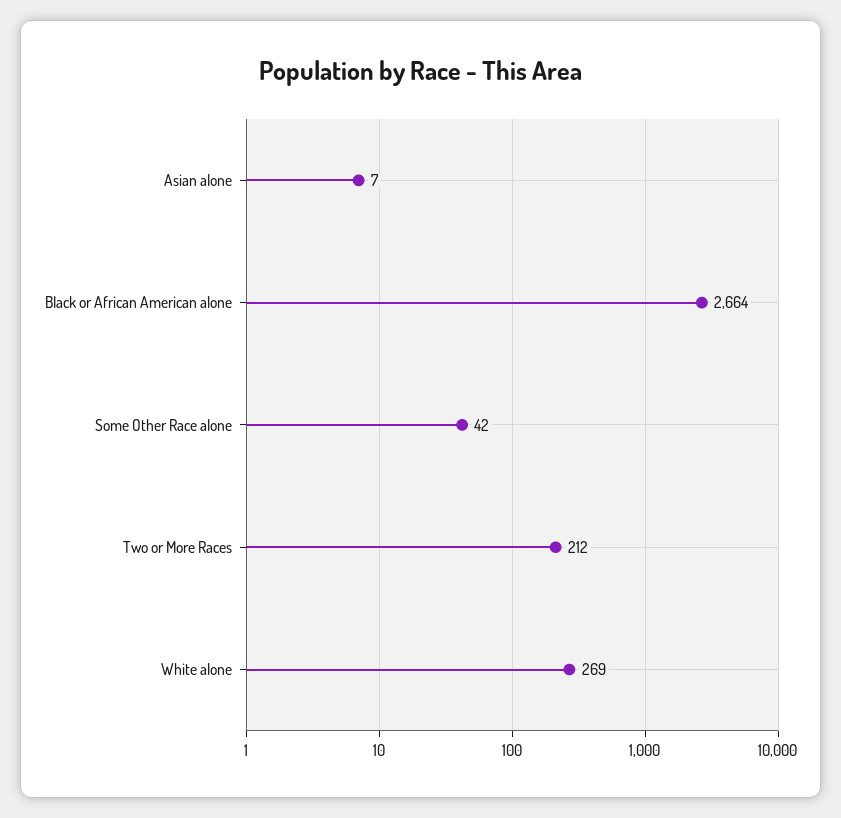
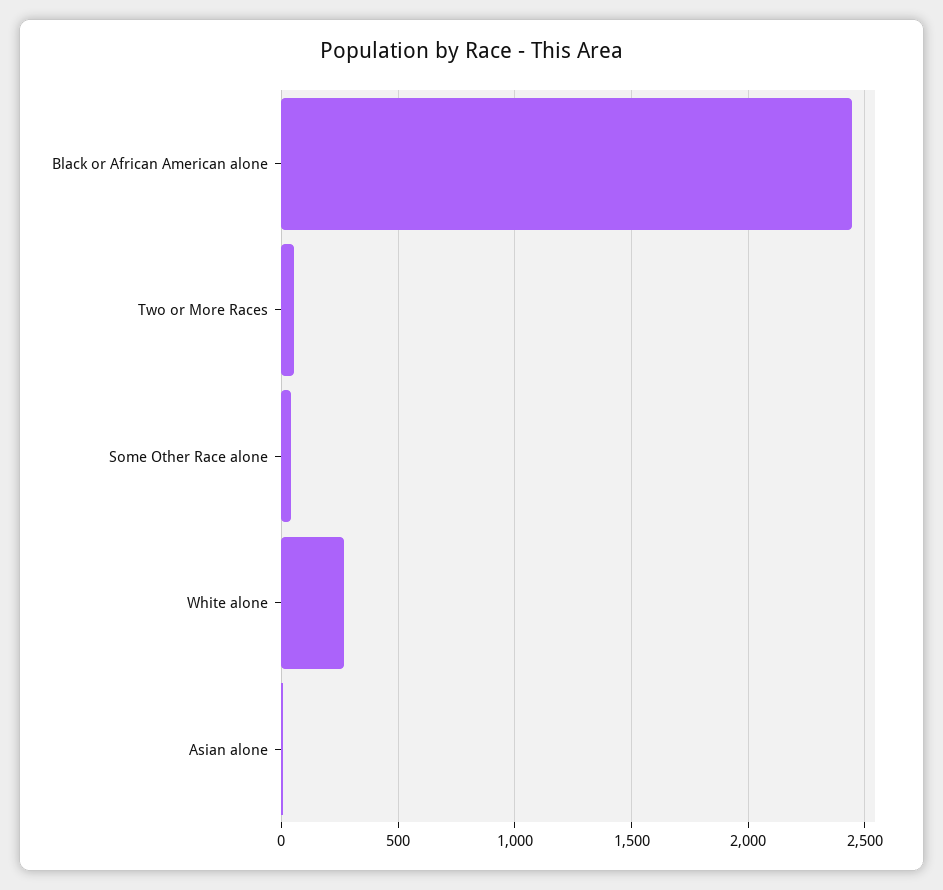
Black or African American alone: 2664 -> 2450
Two or More Races: 212 -> 50

